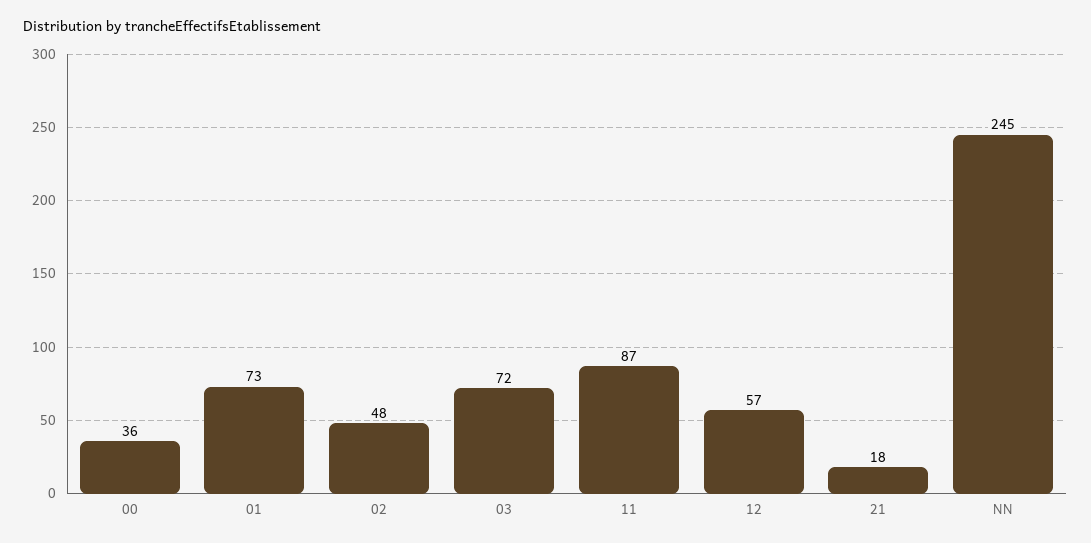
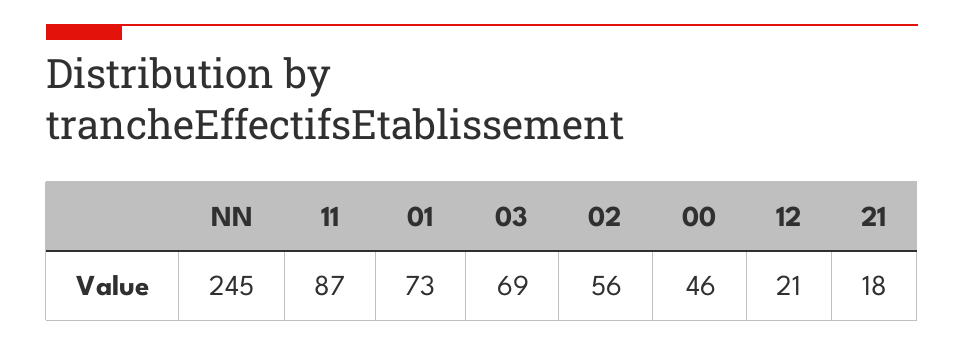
00: 36 -> 46
02: 48 -> 56
03: 72 -> 69
12: 57 -> 21

